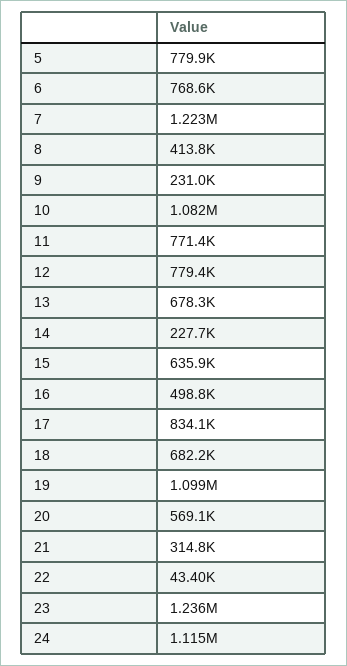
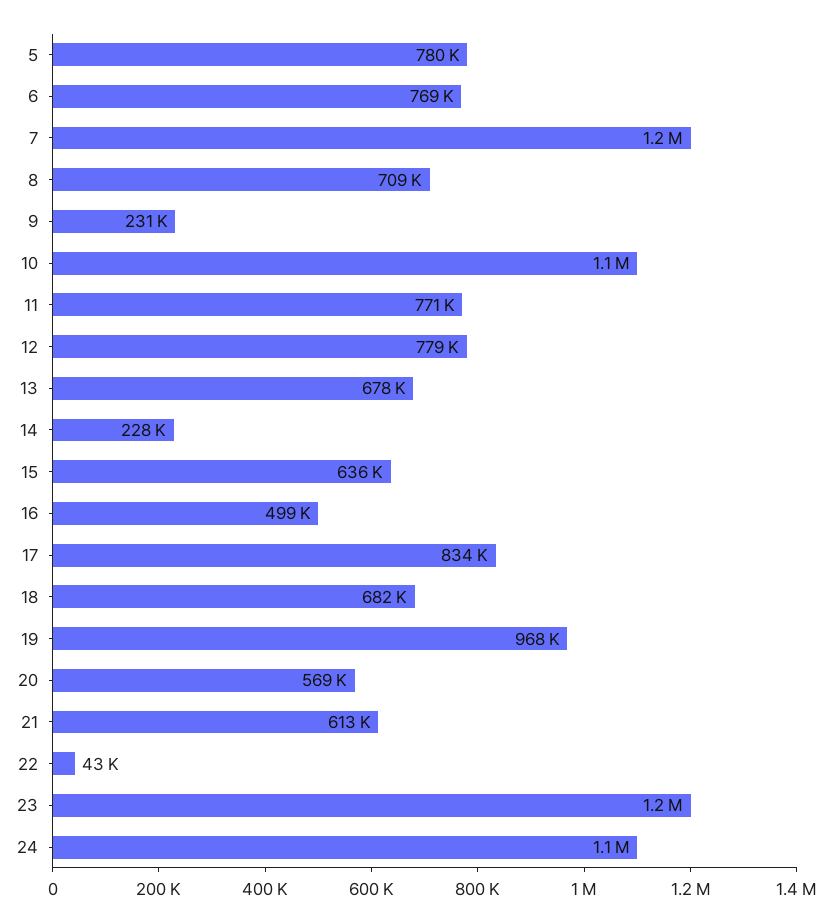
8: 413800 -> 709000
19: 1099000 -> 968000
21: 314800 -> 613000

